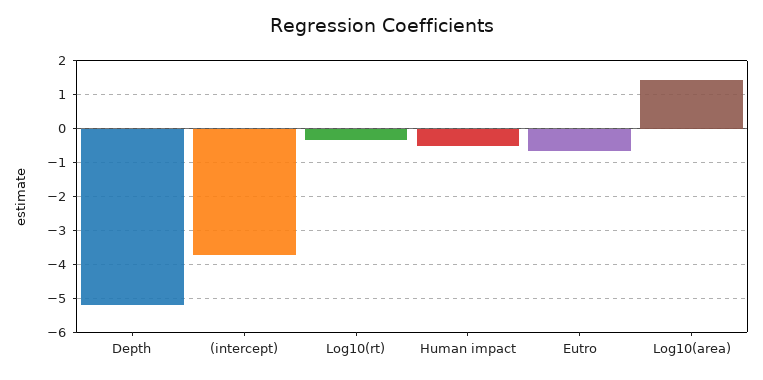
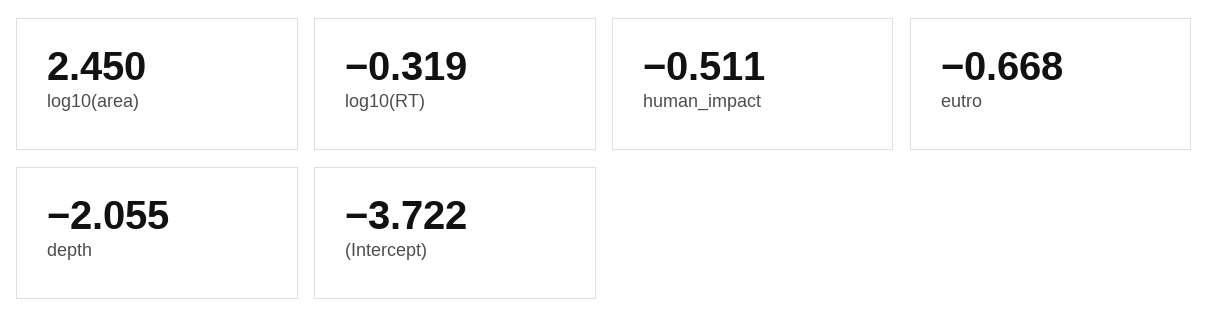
Depth: -5.2 -> -2.055
Log10(area): 1.4 -> 2.45

